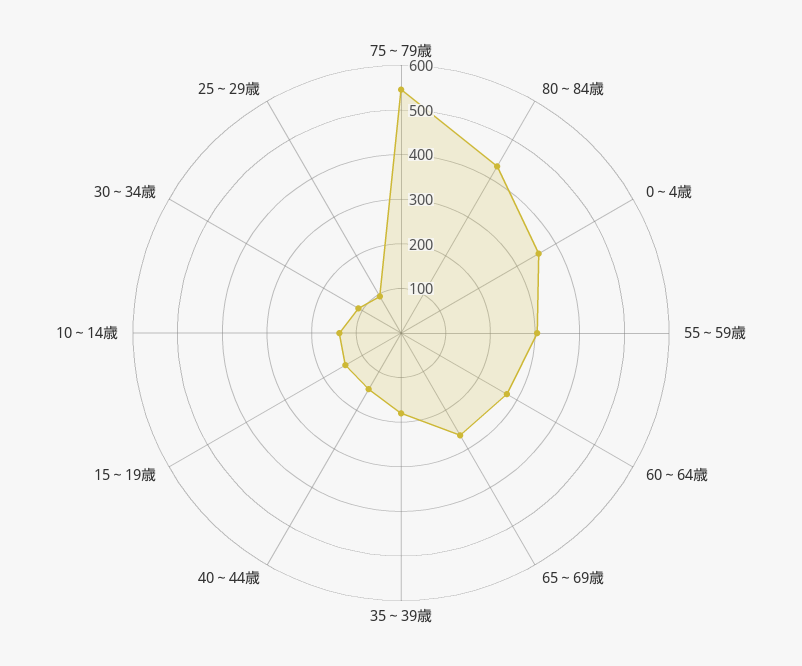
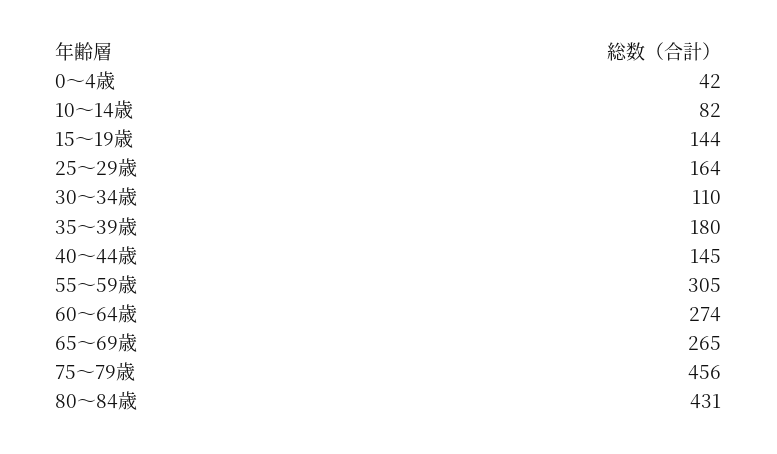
75～79歳: 540 -> 456
0～4歳: 360 -> 42
10～14歳: 140 -> 82
25～29歳: 100 -> 164

